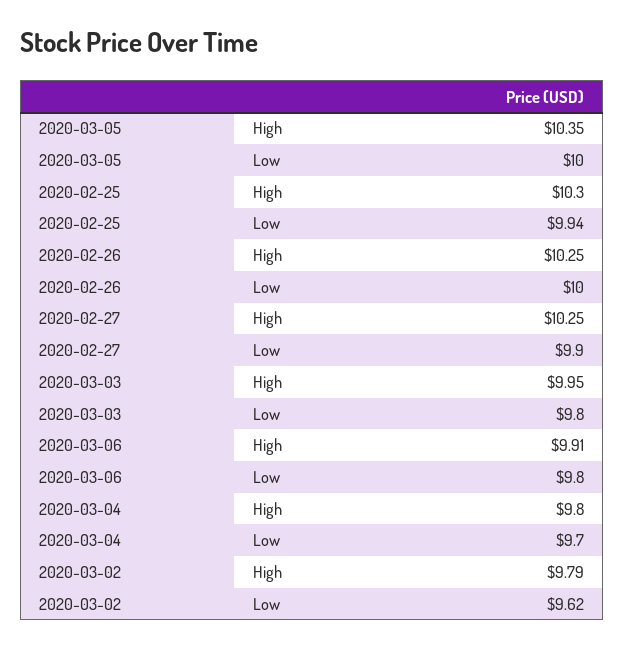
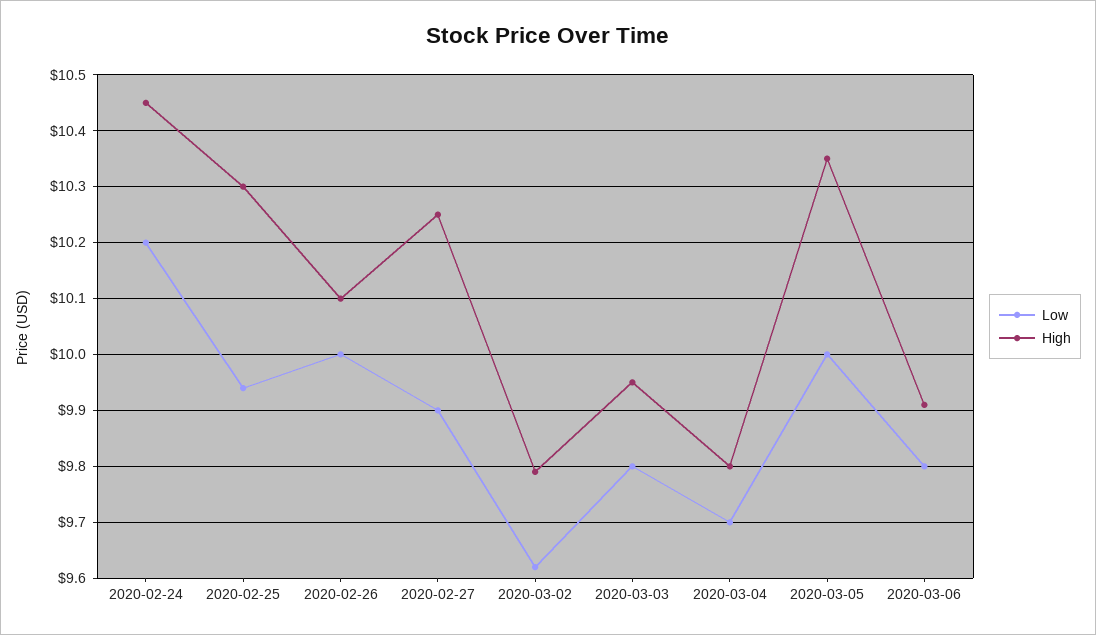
High, 2020-02-26: 10.25 -> 10.1
Low, 2020-02-24: none -> 10.2
High, 2020-02-24: none -> 10.45

